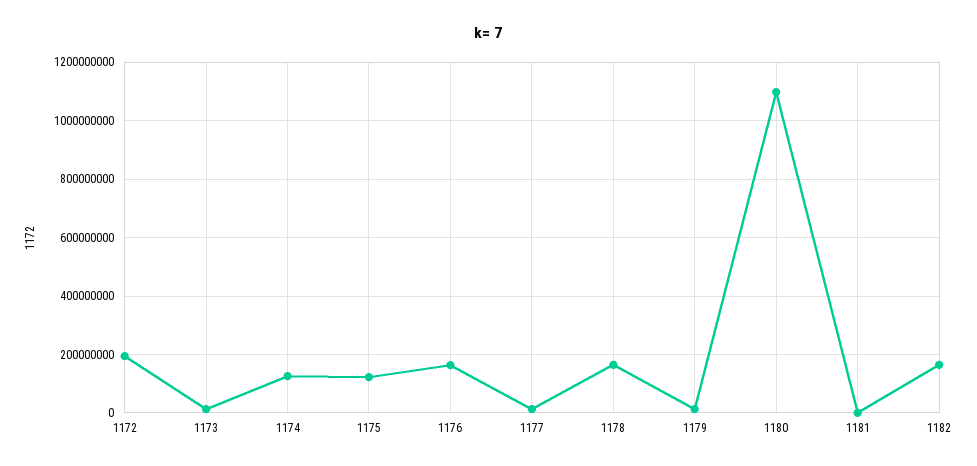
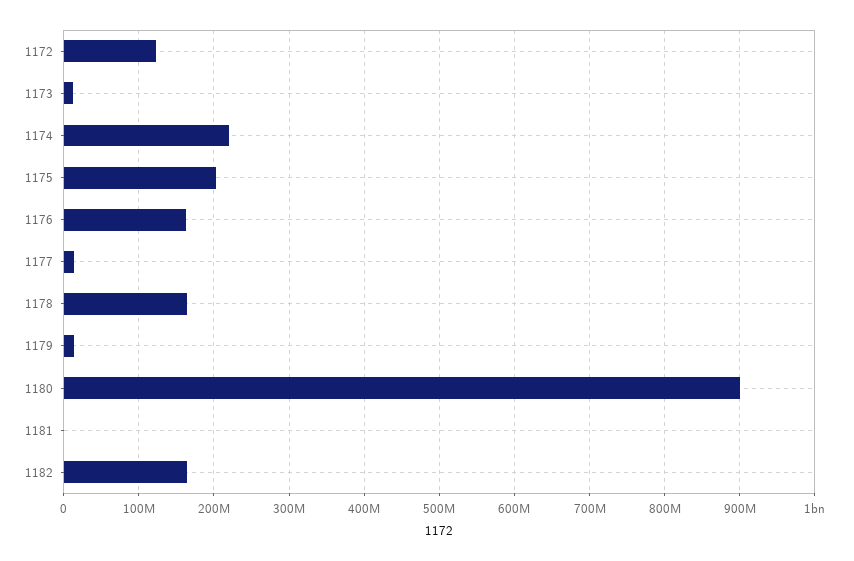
1172: 200000000 -> 120000000
1174: 125000000 -> 220000000
1175: 125000000 -> 200000000
1180: 1100000000 -> 900000000

